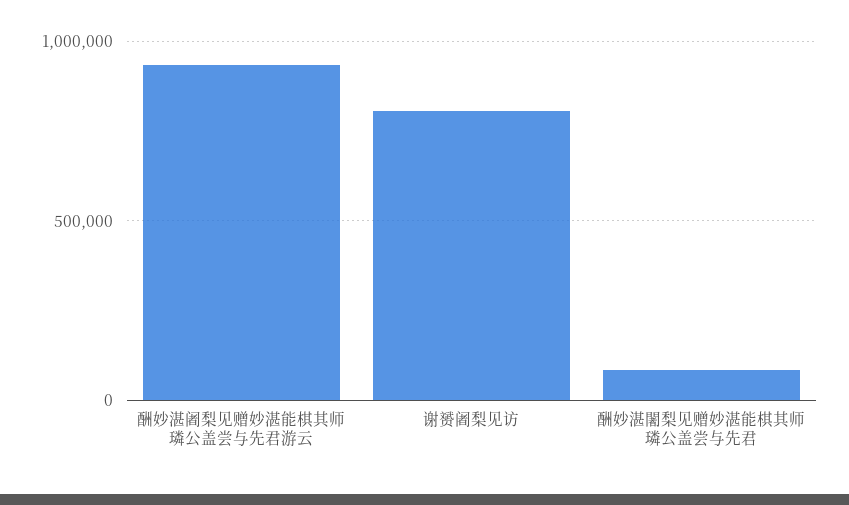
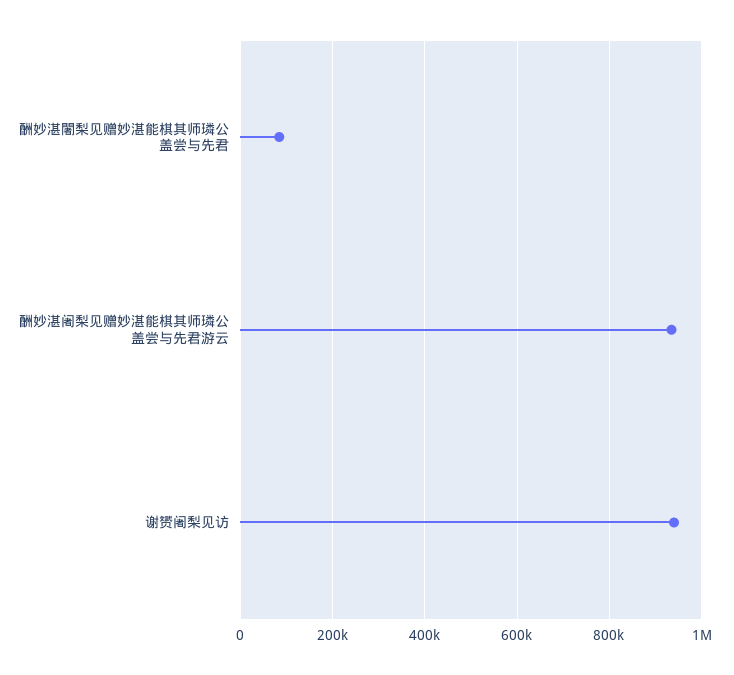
谢赟阇梨见访: 800000 -> 940000

